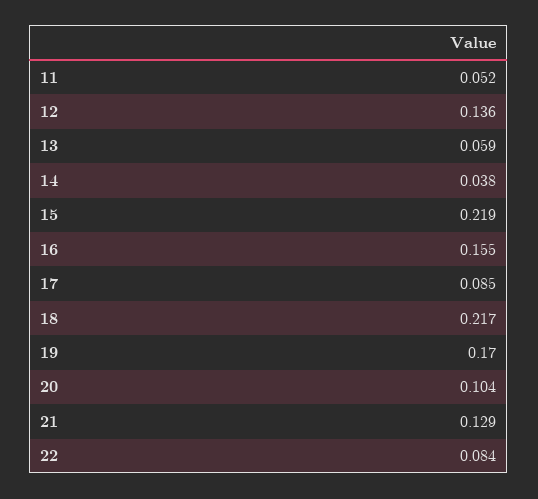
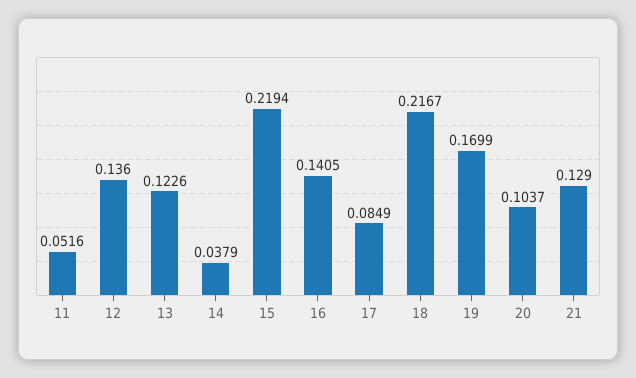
13: 0.059 -> 0.1226
16: 0.155 -> 0.1405
22: 0.084 -> none

